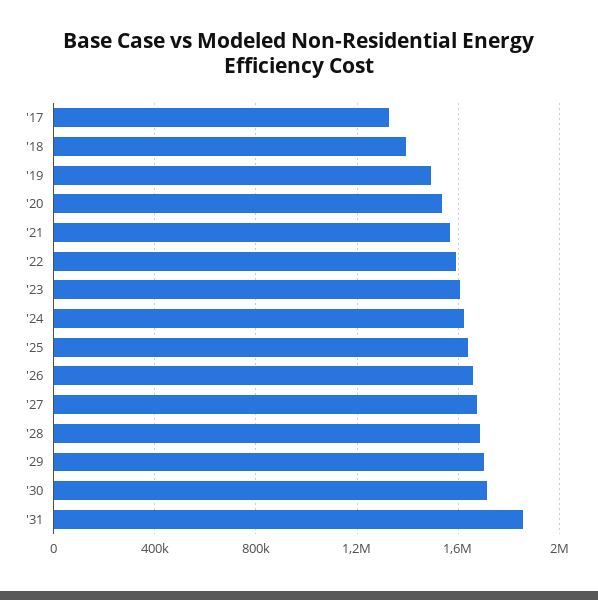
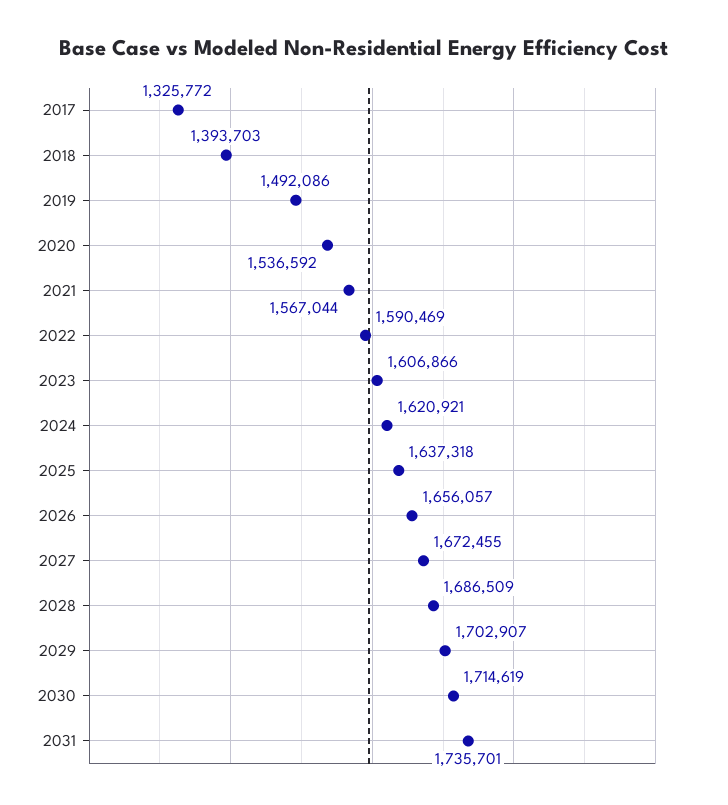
'31: 1850000 -> 1735701

